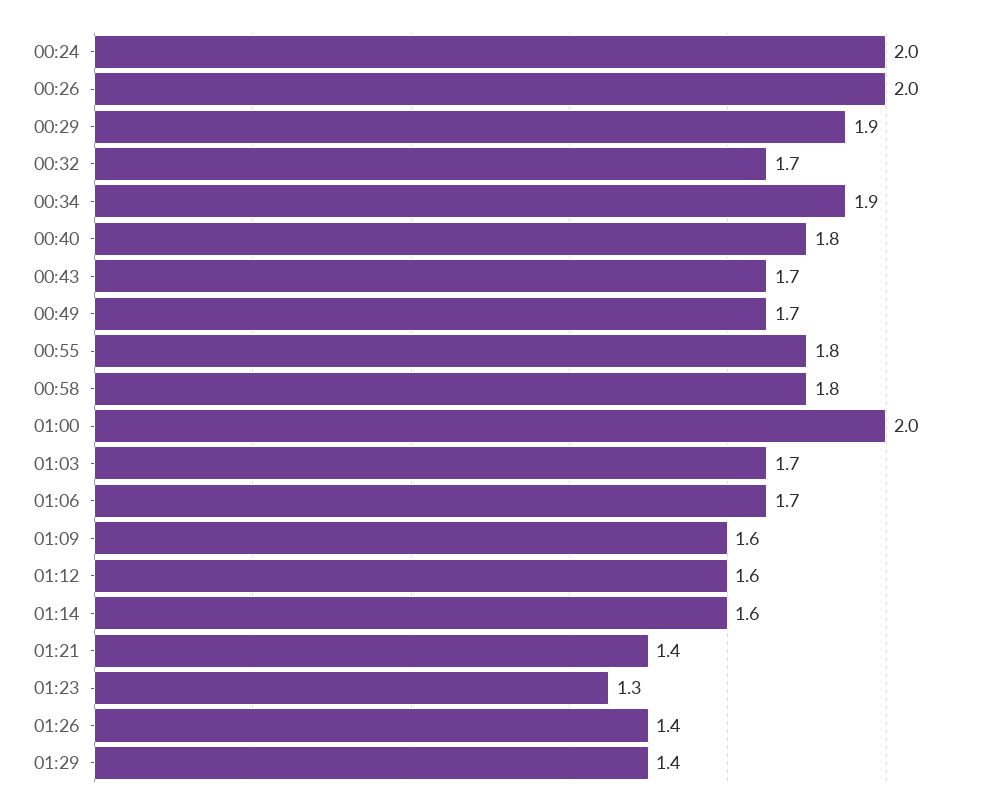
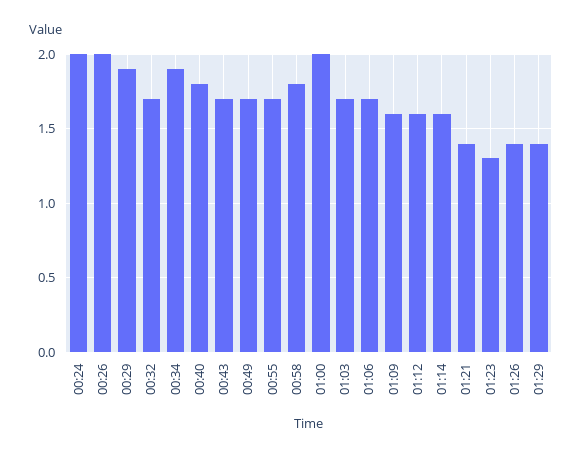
00:55: 1.8 -> 1.7

